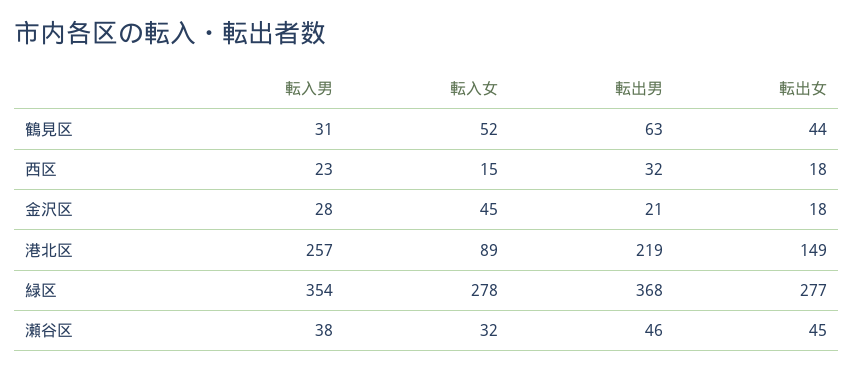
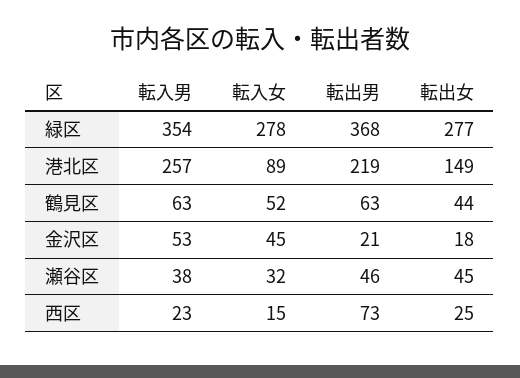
転入男, 鶴見区: 31 -> 63
転出男, 西区: 32 -> 73
転出女, 西区: 18 -> 25
転入男, 金沢区: 28 -> 53

